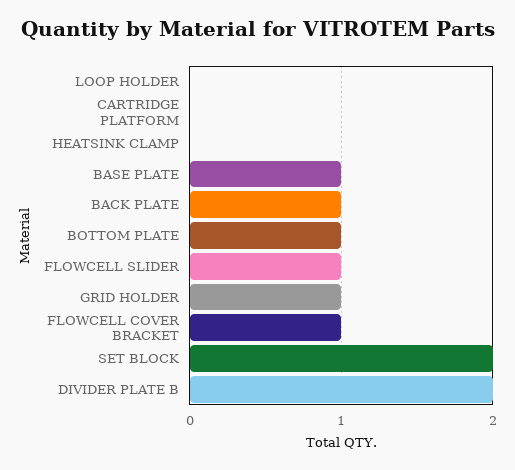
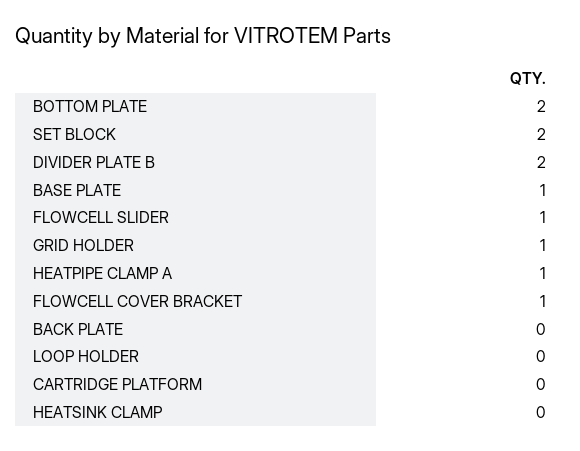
BACK PLATE: 1 -> 0
BOTTOM PLATE: 1 -> 2
HEATPIPE CLAMP A: none -> 1

